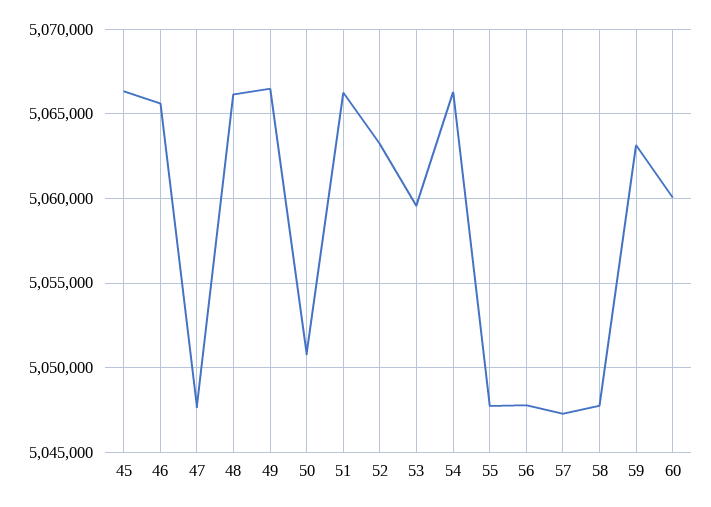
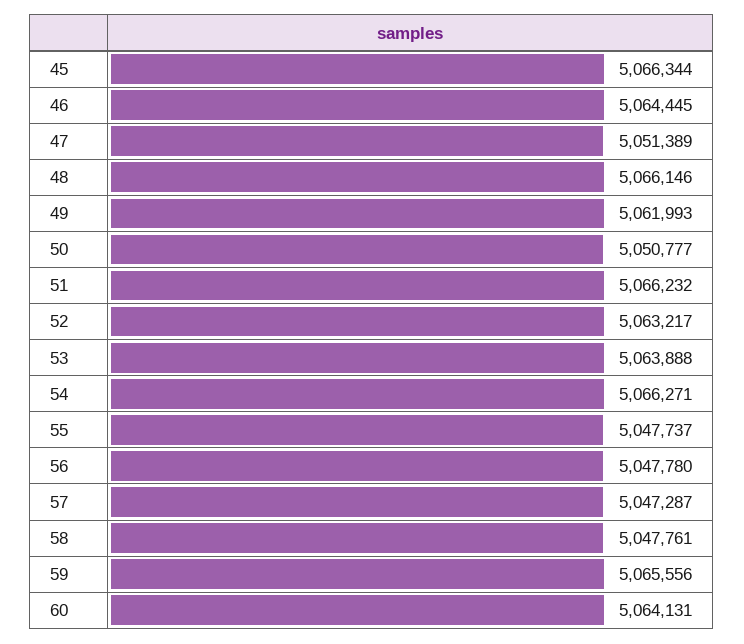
46: 5065500 -> 5064445
47: 5047500 -> 5051389
49: 5066500 -> 5061993
53: 5059500 -> 5063888
59: 5063000 -> 5065556
60: 5060000 -> 5064131

